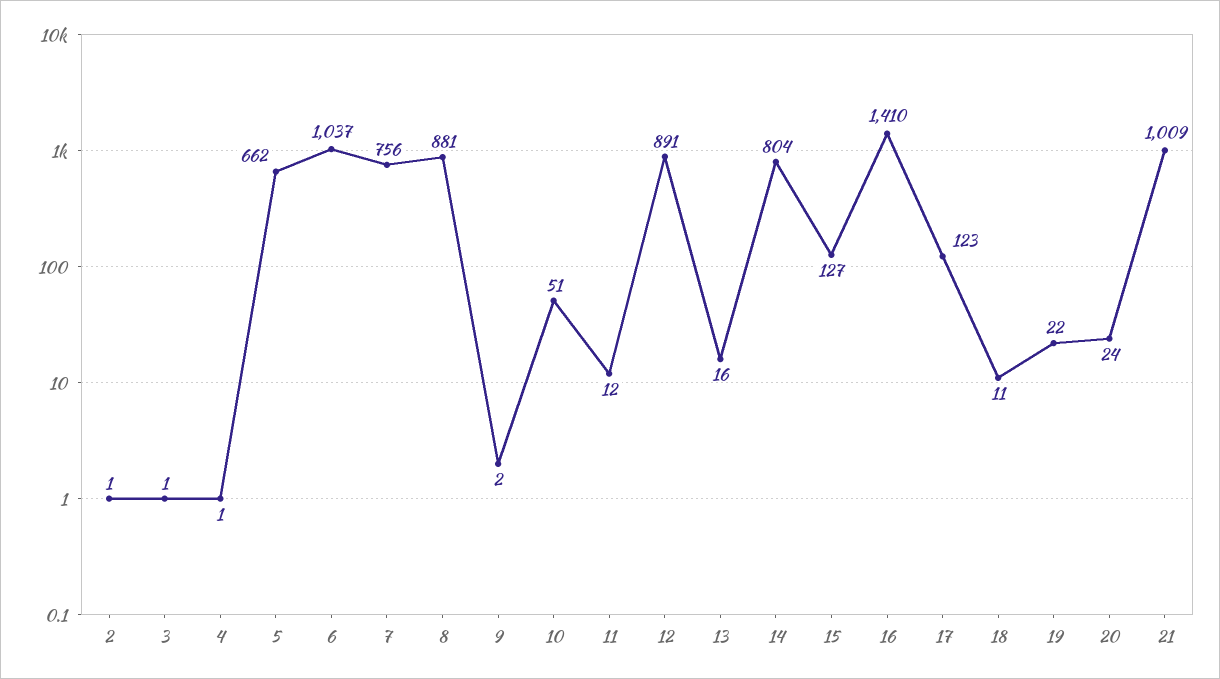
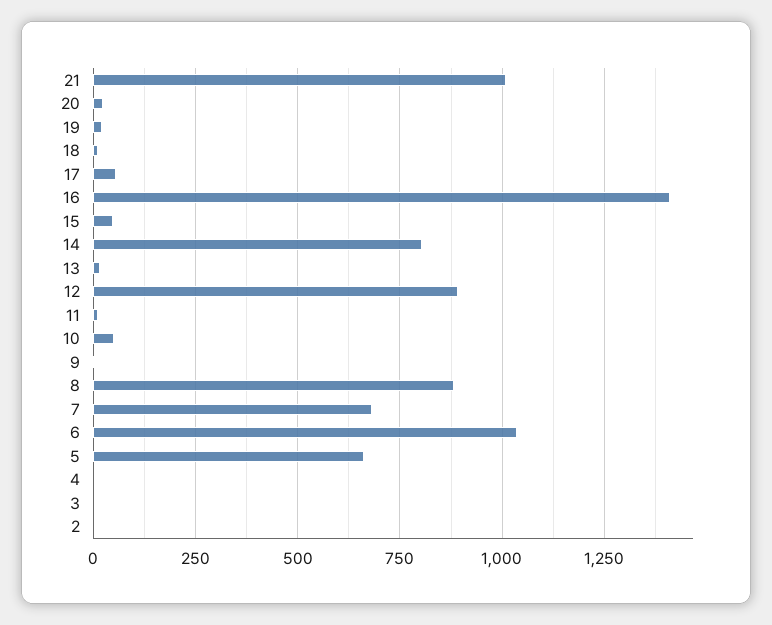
7: 756 -> 675
15: 127 -> 50
17: 123 -> 50

